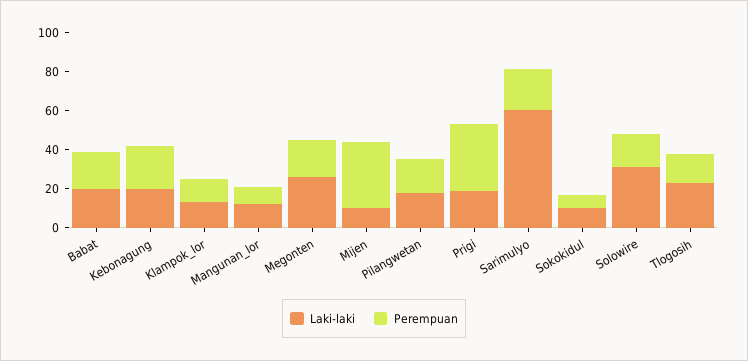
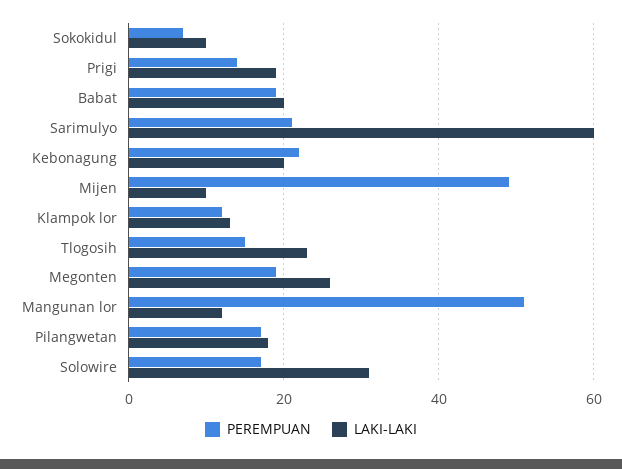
Perempuan, Mangunan_lor: 10 -> 50
Perempuan, Mijen: 35 -> 50
Perempuan, Prigi: 35 -> 15

